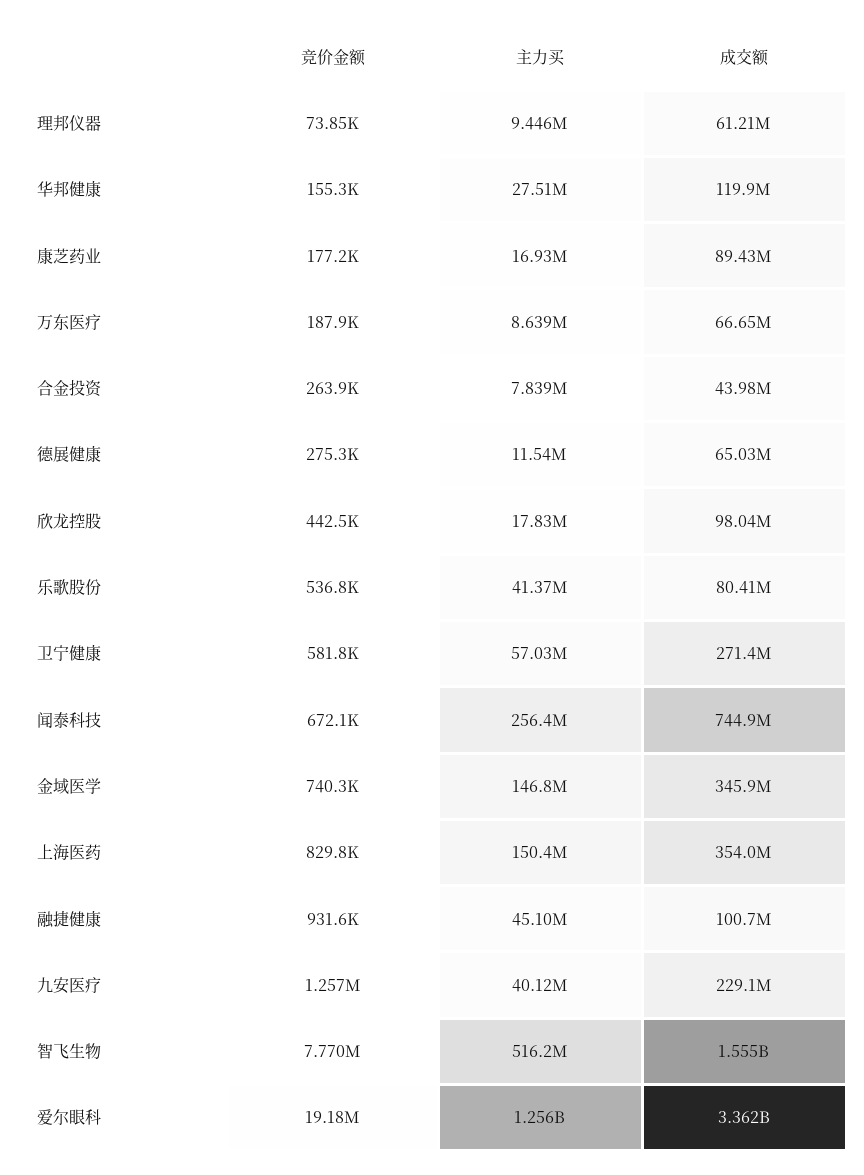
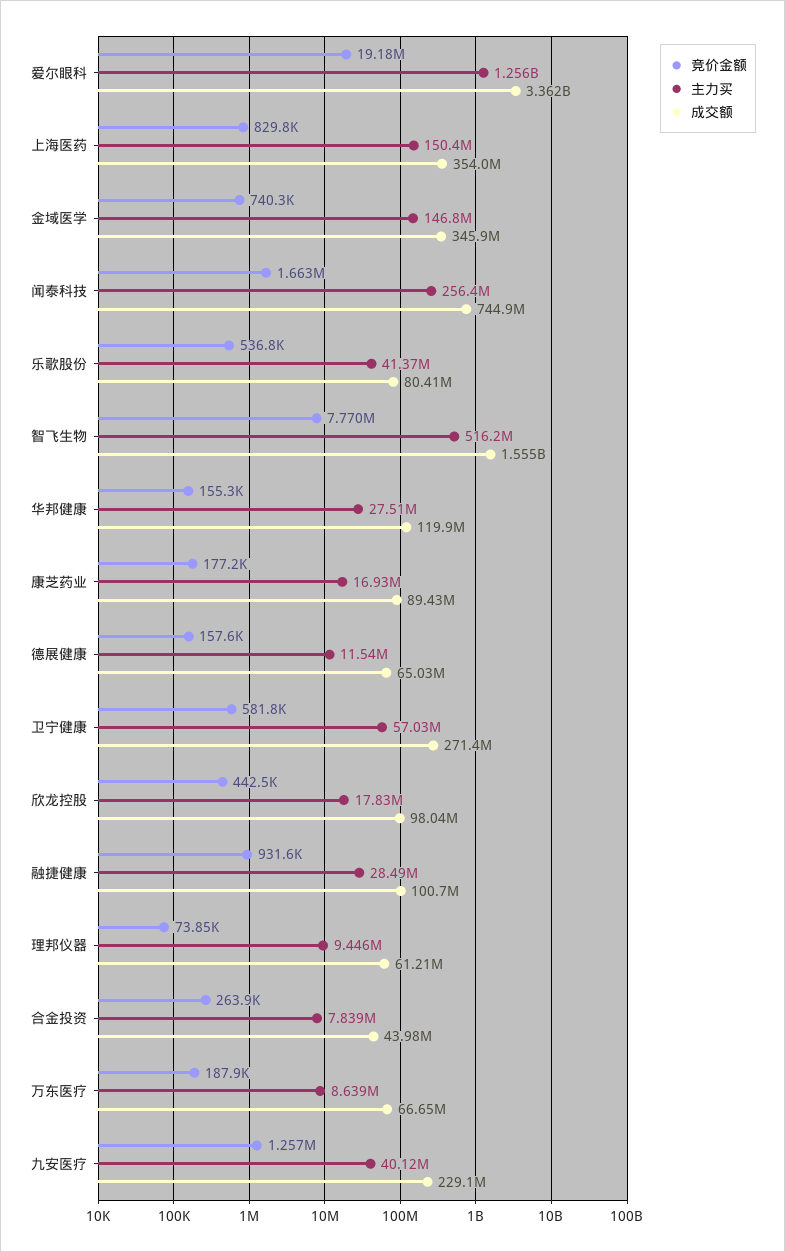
竞价金额, 德展健康: 275300 -> 157600
竞价金额, 闻泰科技: 672100 -> 1663000
主力买, 融捷健康: 45100000 -> 28490000

